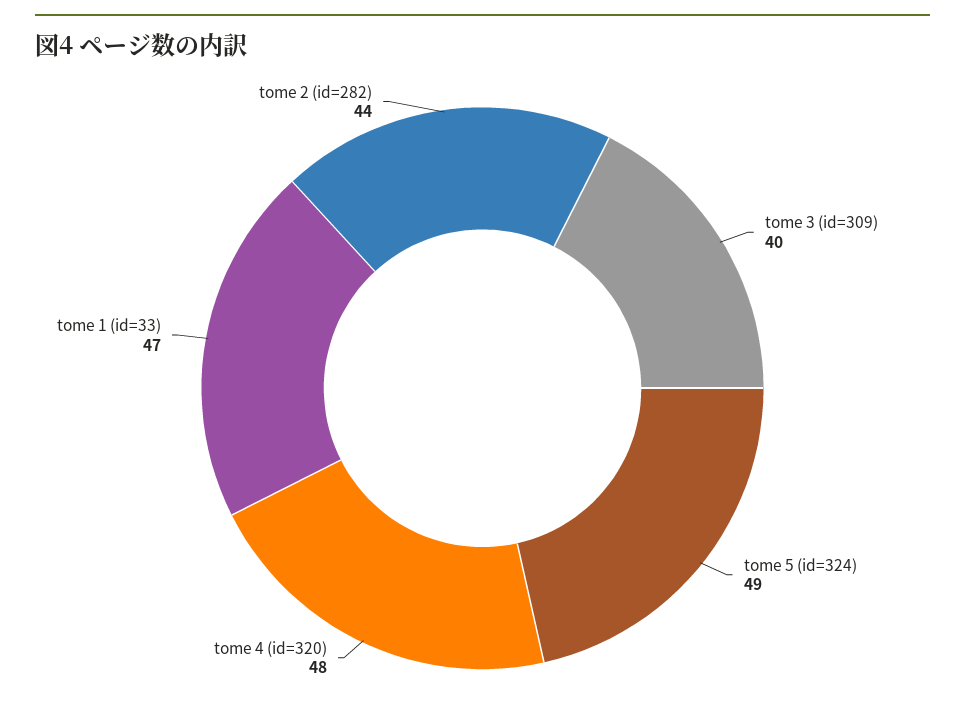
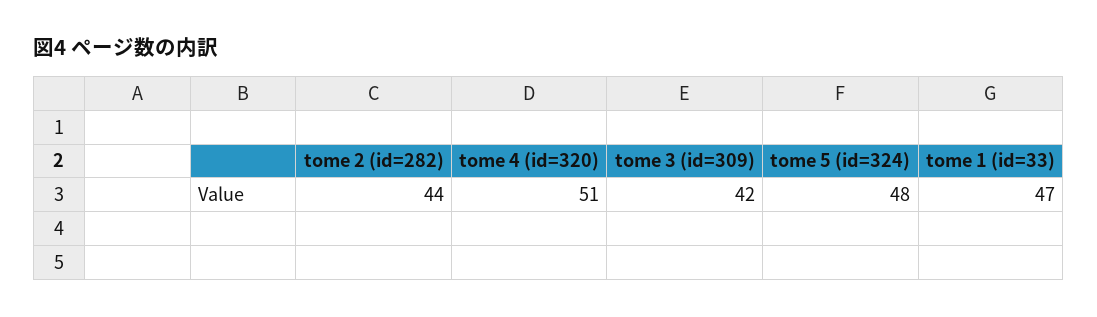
tome 3 (id=309): 40 -> 42
tome 5 (id=324): 49 -> 48
tome 4 (id=320): 48 -> 51

